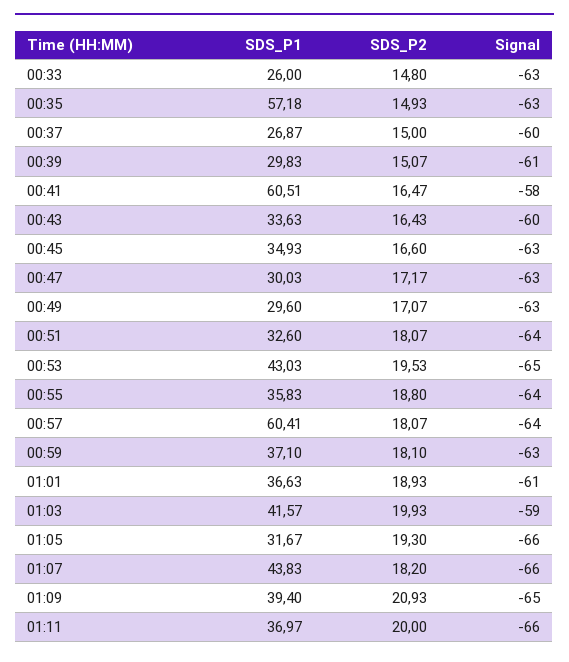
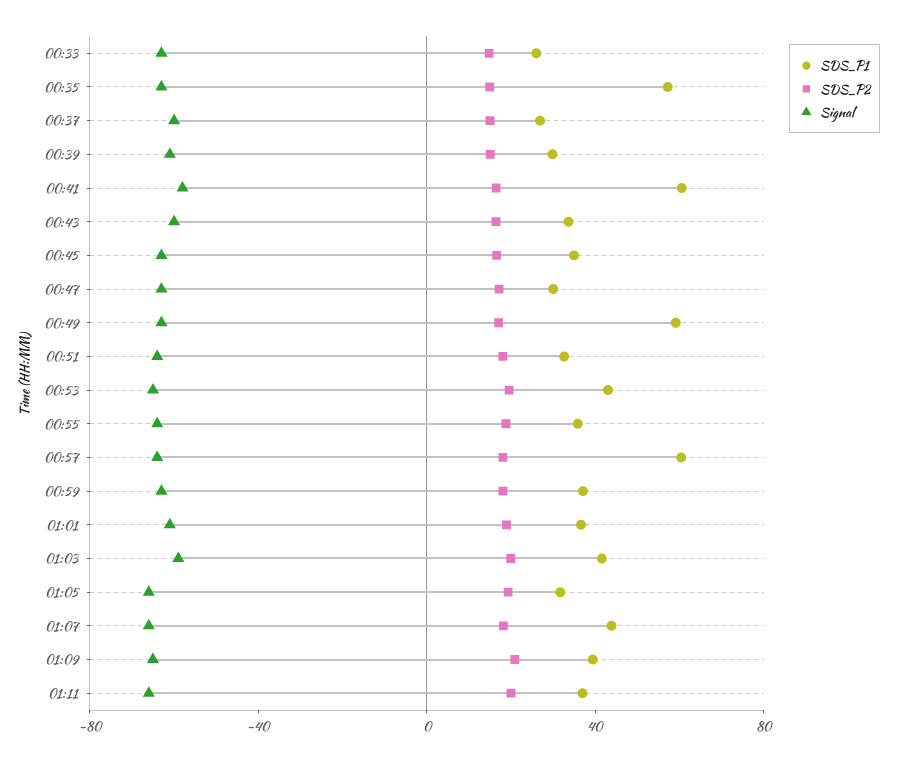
SDS_P1, 00:49: 29.6 -> 60

